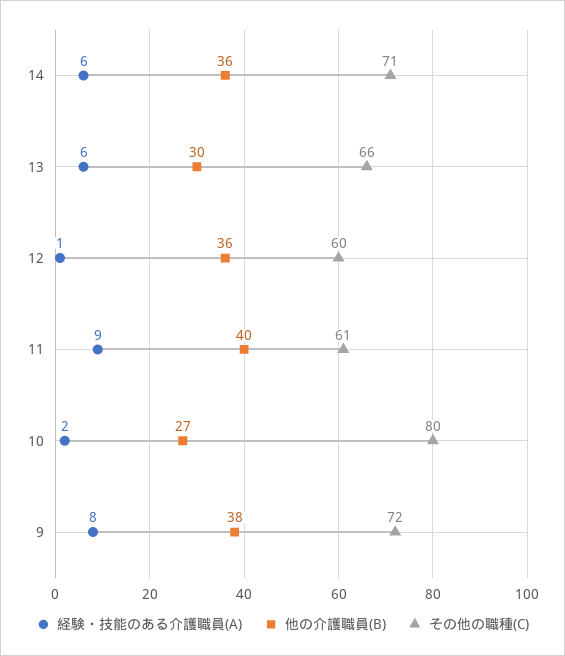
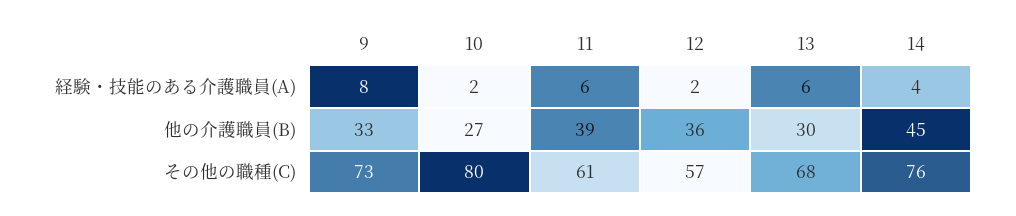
経験・技能のある介護職員(A), 14: 6 -> 4
他の介護職員(B), 14: 36 -> 45
その他の職種(C), 14: 71 -> 76
その他の職種(C), 13: 66 -> 68
経験・技能のある介護職員(A), 12: 1 -> 2
その他の職種(C), 12: 60 -> 57
経験・技能のある介護職員(A), 11: 9 -> 6
他の介護職員(B), 11: 40 -> 39
他の介護職員(B), 9: 38 -> 33
その他の職種(C), 9: 72 -> 73

